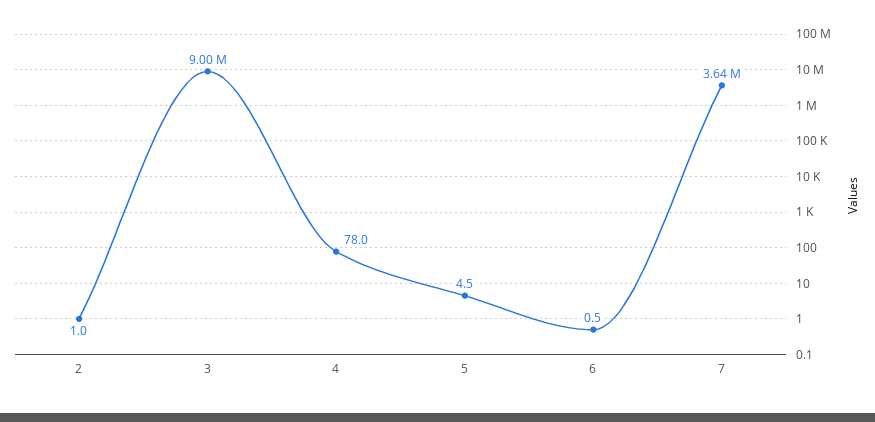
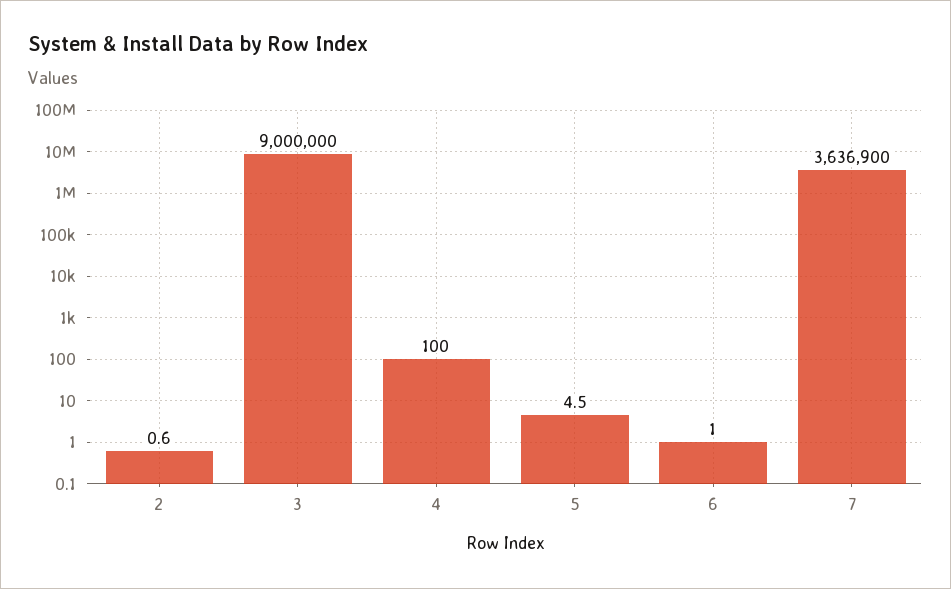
2: 1 -> 0.6
4: 78 -> 100
6: 0.5 -> 1

